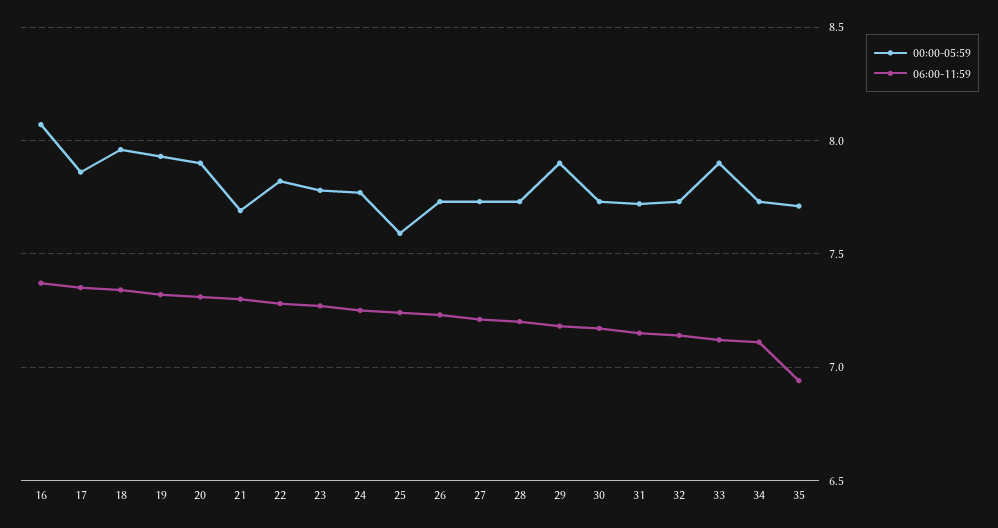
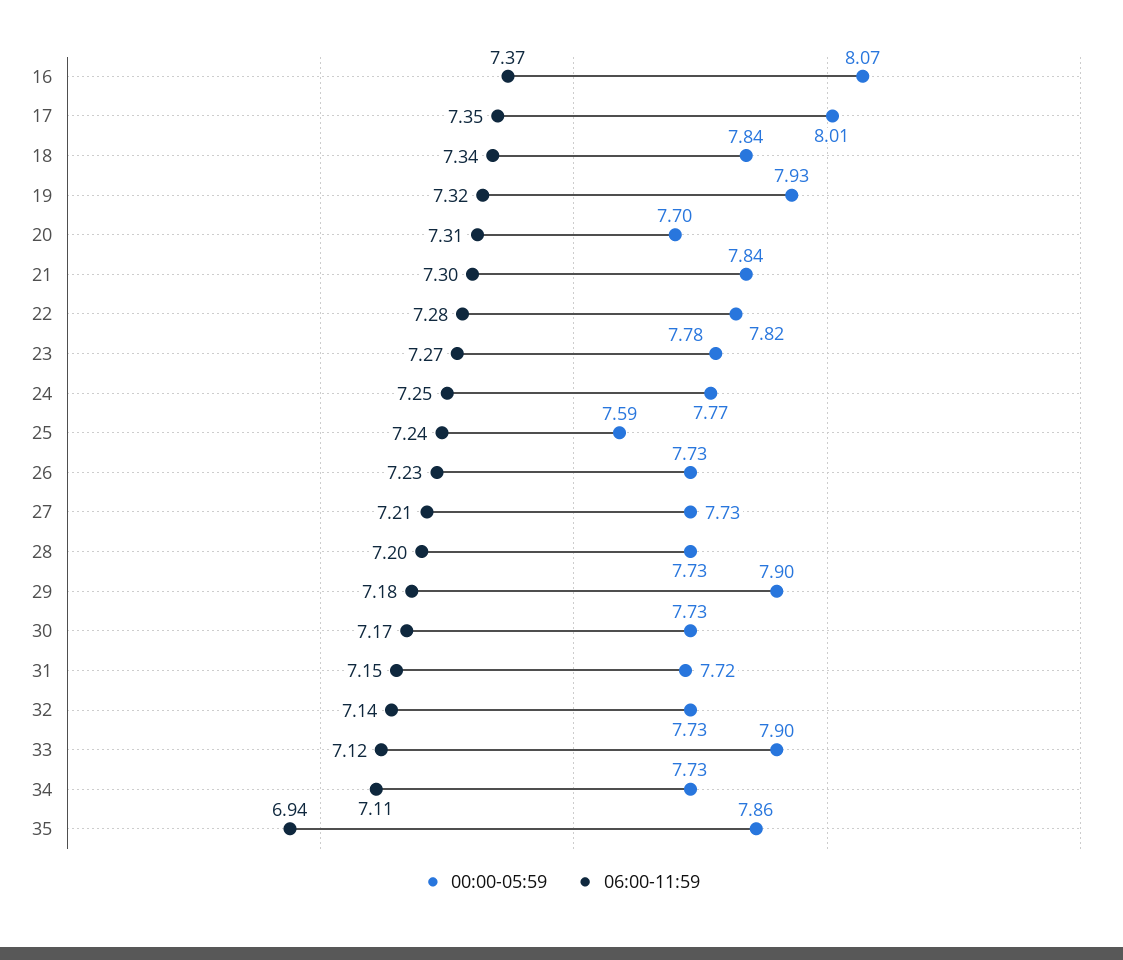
00:00-05:59, 17: 7.85 -> 8.01
00:00-05:59, 18: 7.95 -> 7.84
00:00-05:59, 20: 7.9 -> 7.7
00:00-05:59, 21: 7.7 -> 7.84
00:00-05:59, 35: 7.7 -> 7.86

